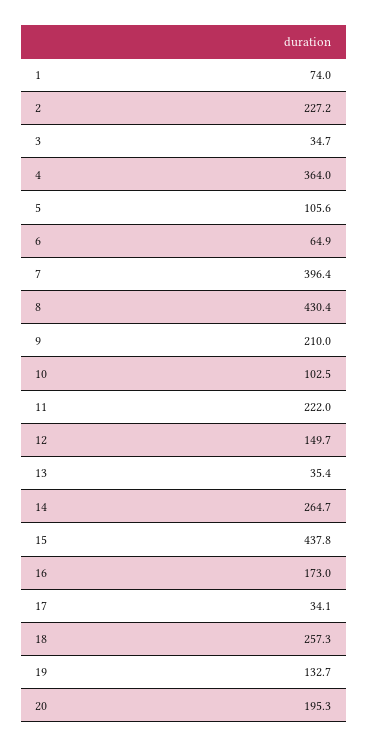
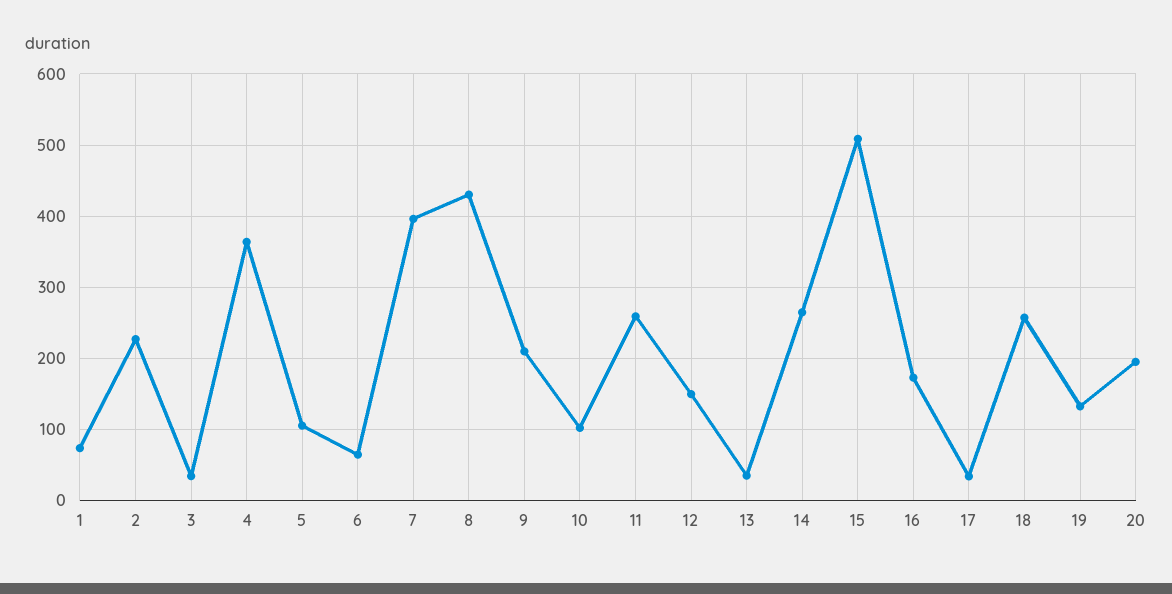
11: 222 -> 260
15: 437.8 -> 510

